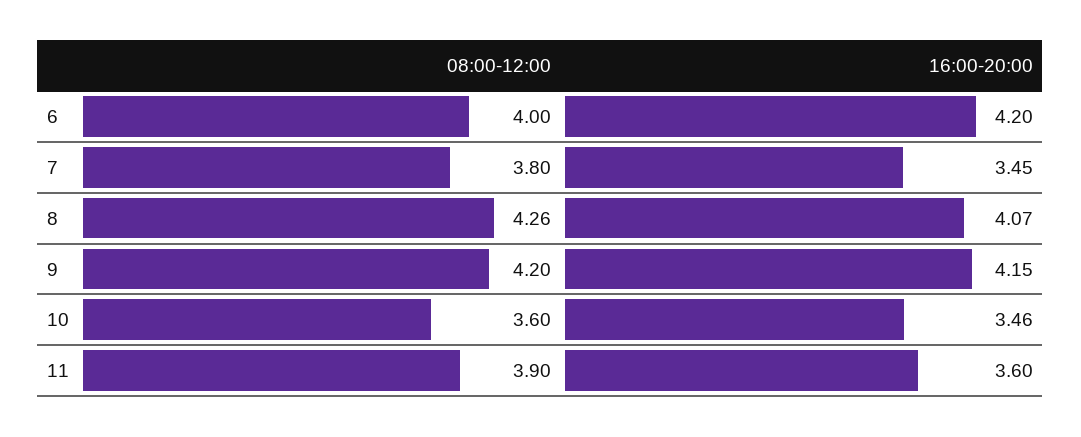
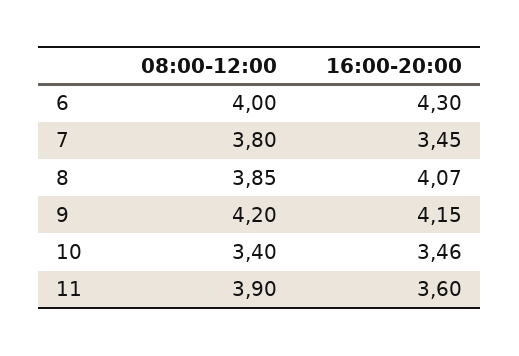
16:00-20:00, 6: 4.2 -> 4.3
08:00-12:00, 8: 4.26 -> 3.85
08:00-12:00, 10: 3.6 -> 3.4

